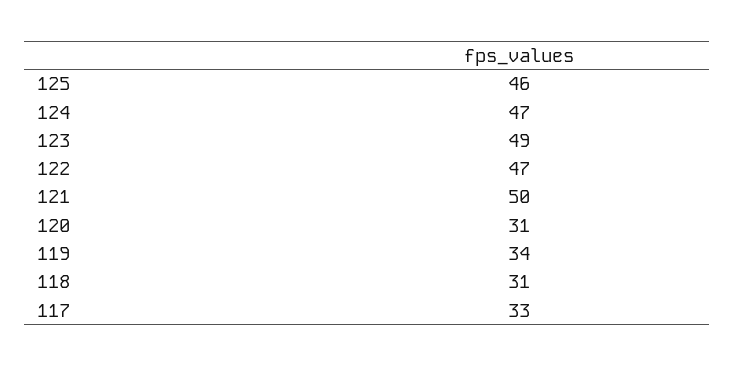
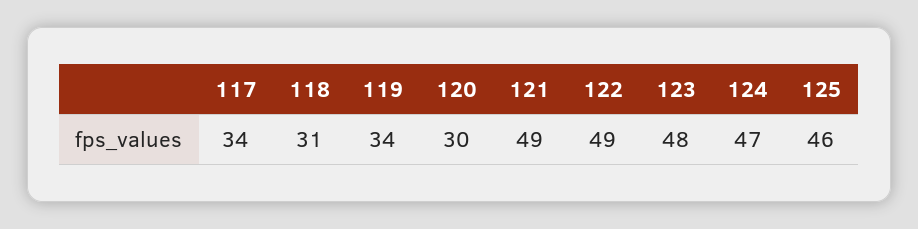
123: 49 -> 48
122: 47 -> 49
121: 50 -> 49
120: 31 -> 30
117: 33 -> 34

